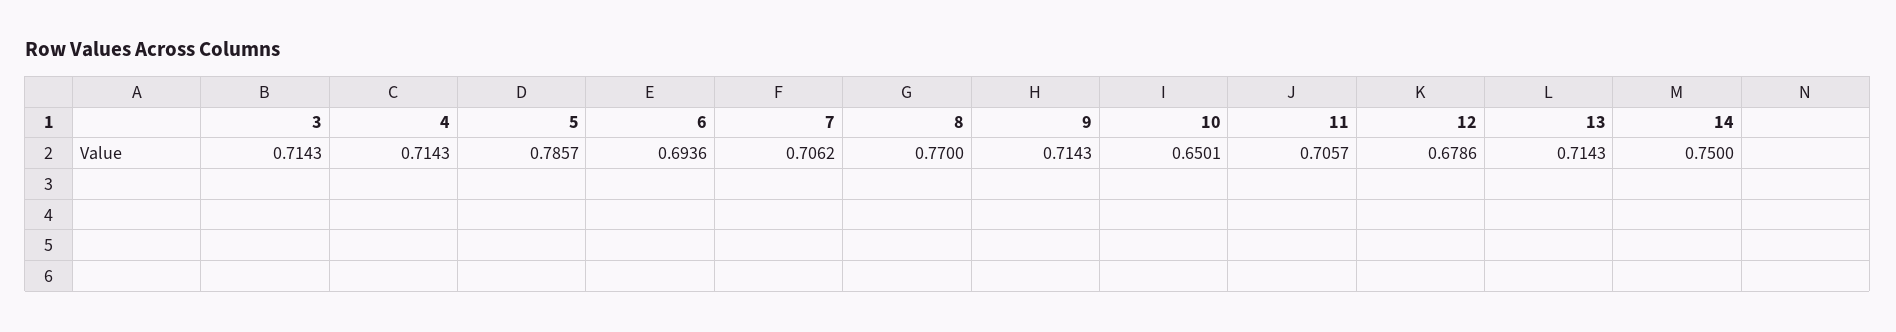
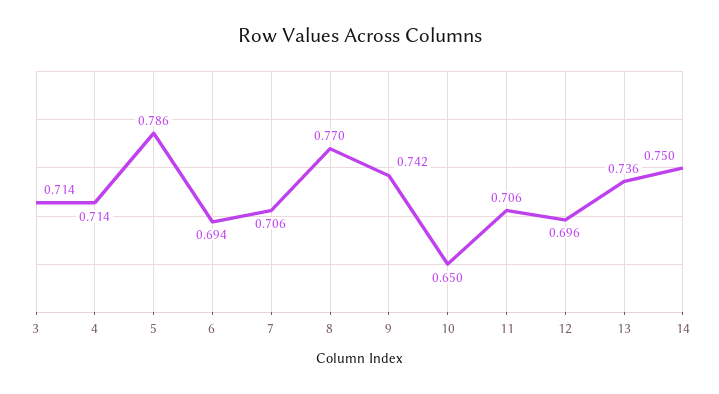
9: 0.7143 -> 0.742
12: 0.6786 -> 0.696
13: 0.7143 -> 0.736

